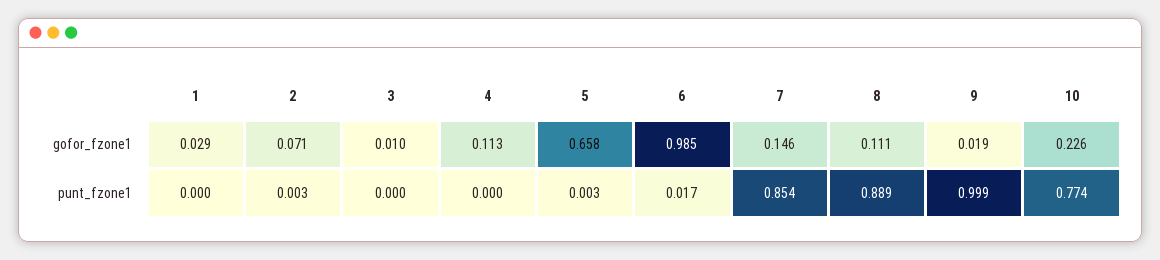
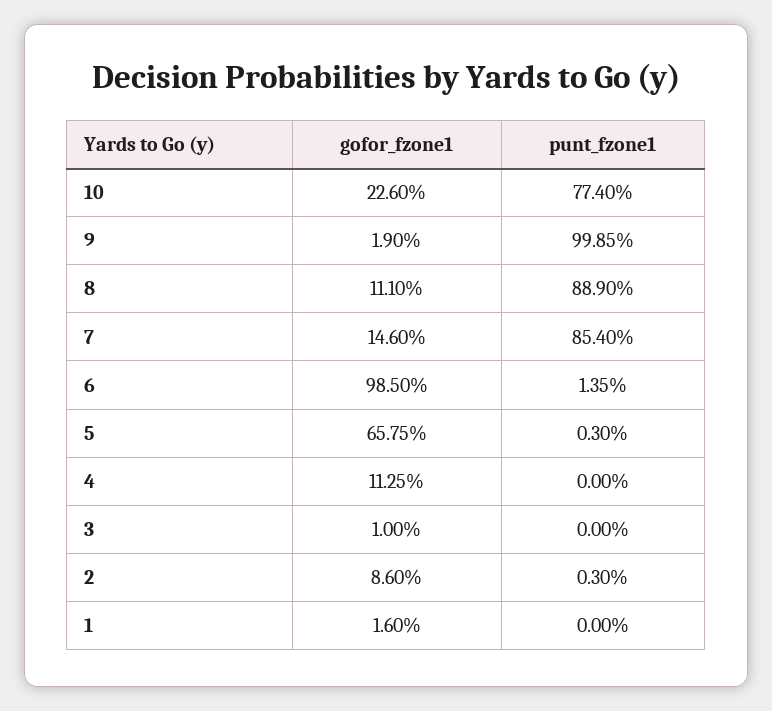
1, gofor_fzone1: 0.029 -> 0.016
2, gofor_fzone1: 0.071 -> 0.086
6, punt_fzone1: 0.017 -> 0.0135

